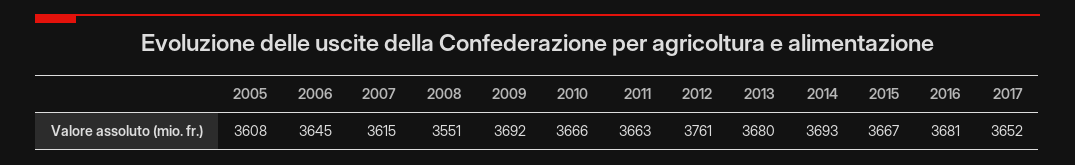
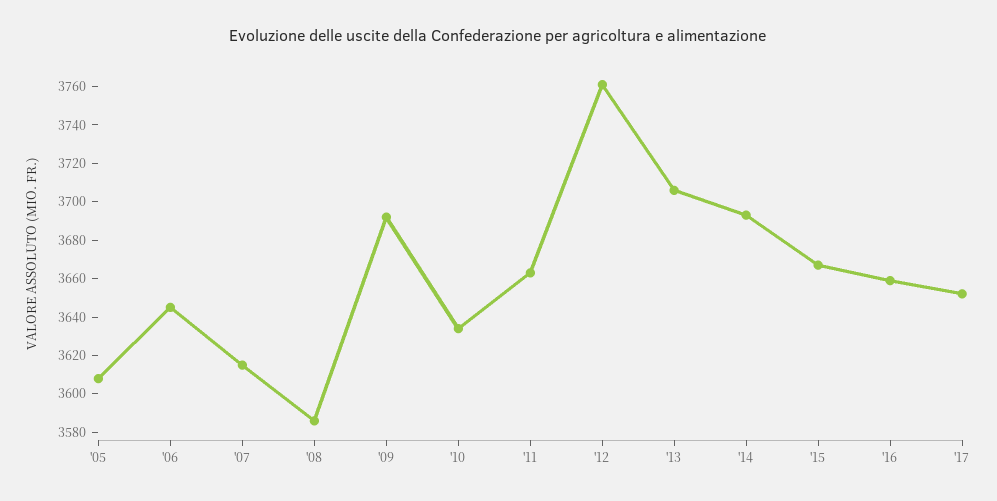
2008: 3551 -> 3585
2010: 3666 -> 3635
2013: 3680 -> 3705
2016: 3681 -> 3660

